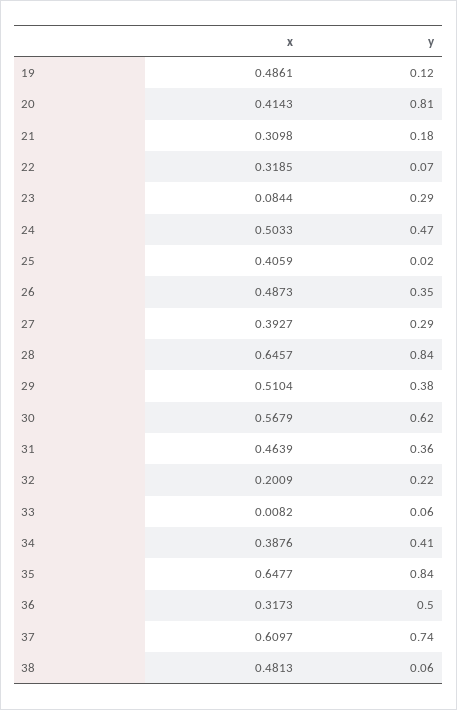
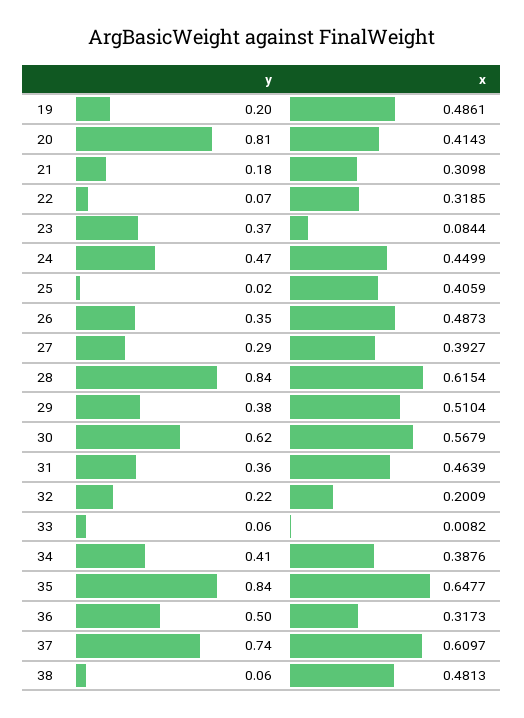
y, 19: 0.12 -> 0.2
y, 23: 0.29 -> 0.37
x, 24: 0.5033 -> 0.4499
x, 28: 0.6457 -> 0.6154

